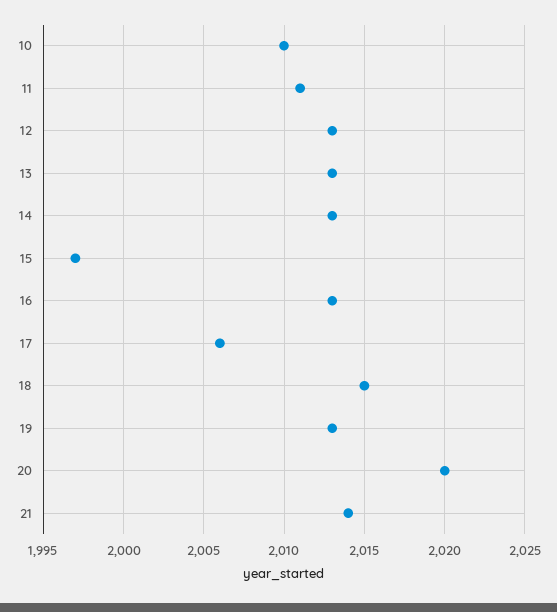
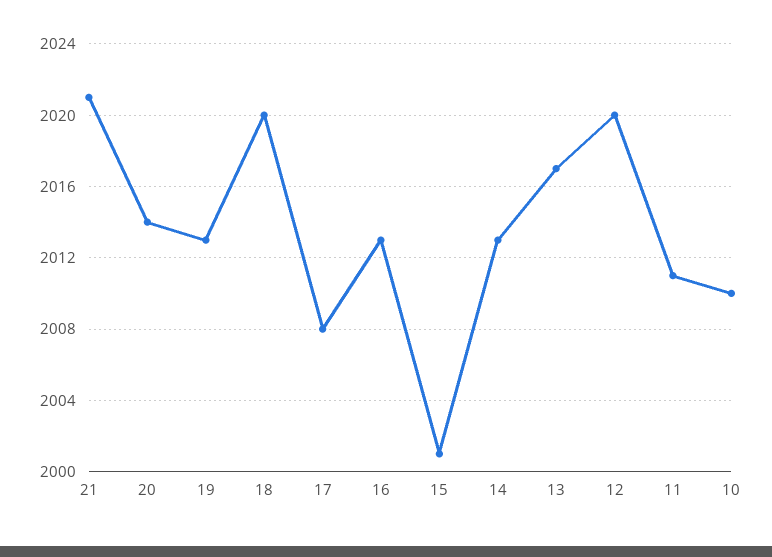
12: 2013 -> 2020
13: 2013 -> 2017
15: 1997 -> 2001
17: 2006 -> 2008
18: 2015 -> 2020
20: 2020 -> 2014
21: 2014 -> 2021

